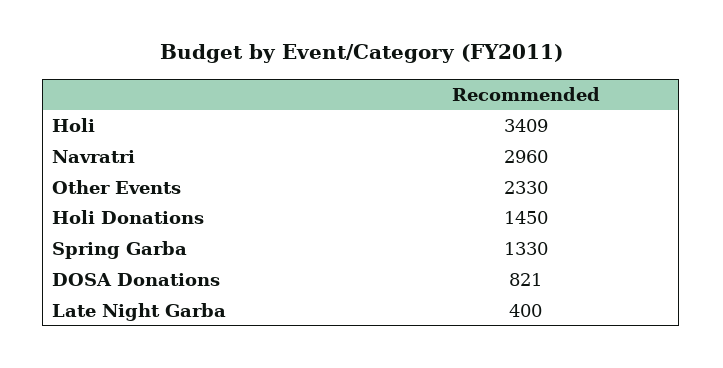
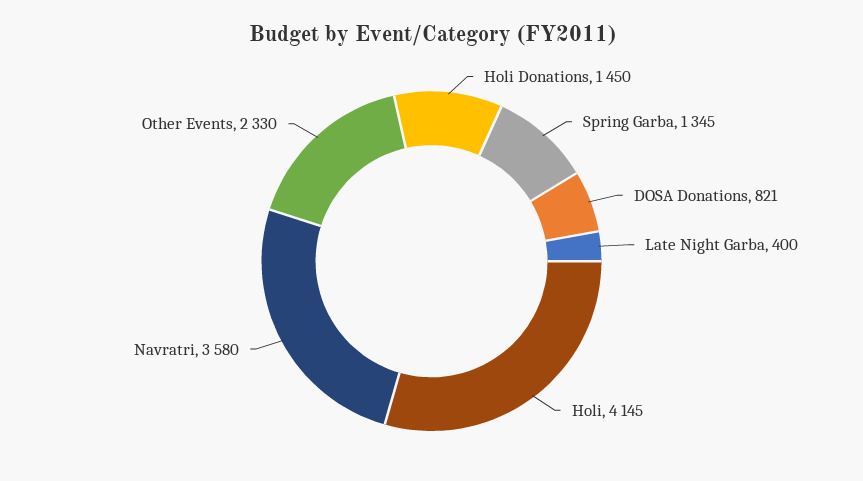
Holi: 3409 -> 4145
Navratri: 2960 -> 3580
Spring Garba: 1330 -> 1345

